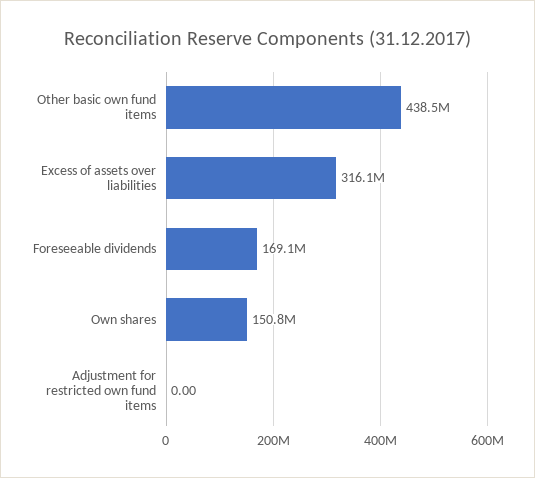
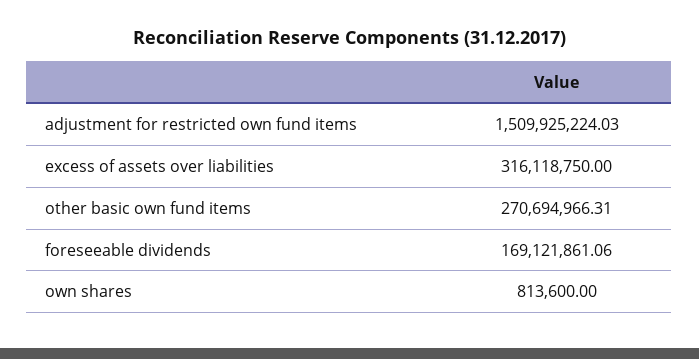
Other basic own fund items: 438500000 -> 270694966.31
Own shares: 150800000 -> 813600
Adjustment for restricted own fund items: 0 -> 1509925224.03

